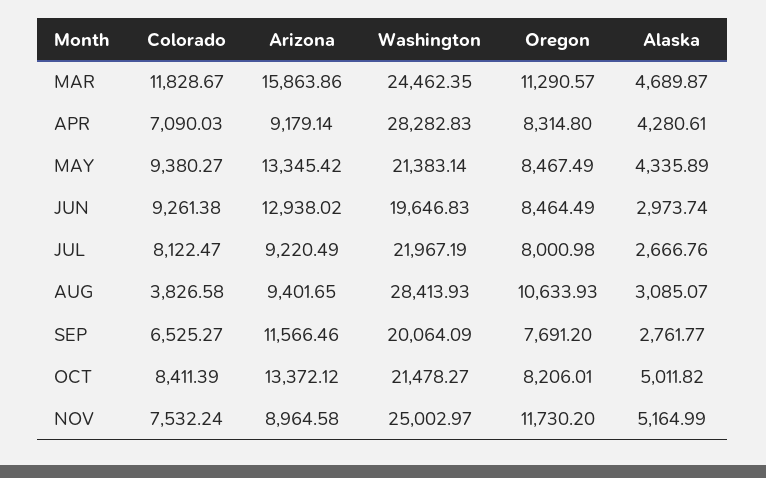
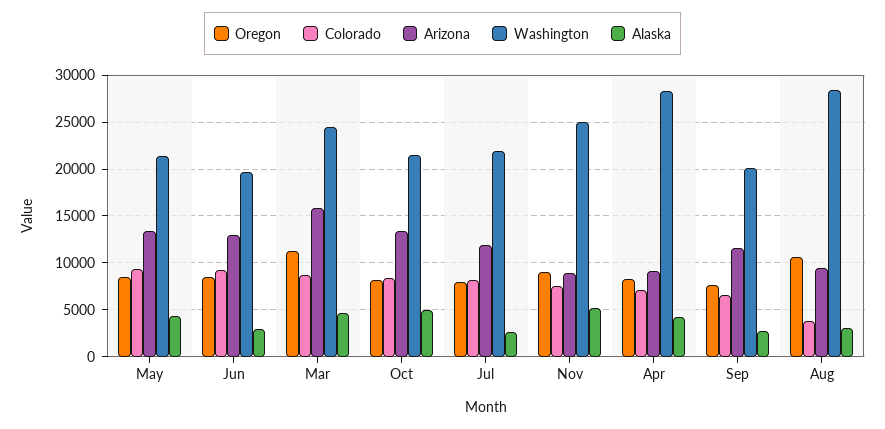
Colorado, MAR: 11828.67 -> 9000
Arizona, JUL: 9220.49 -> 12000
Oregon, NOV: 11730.2 -> 9000

